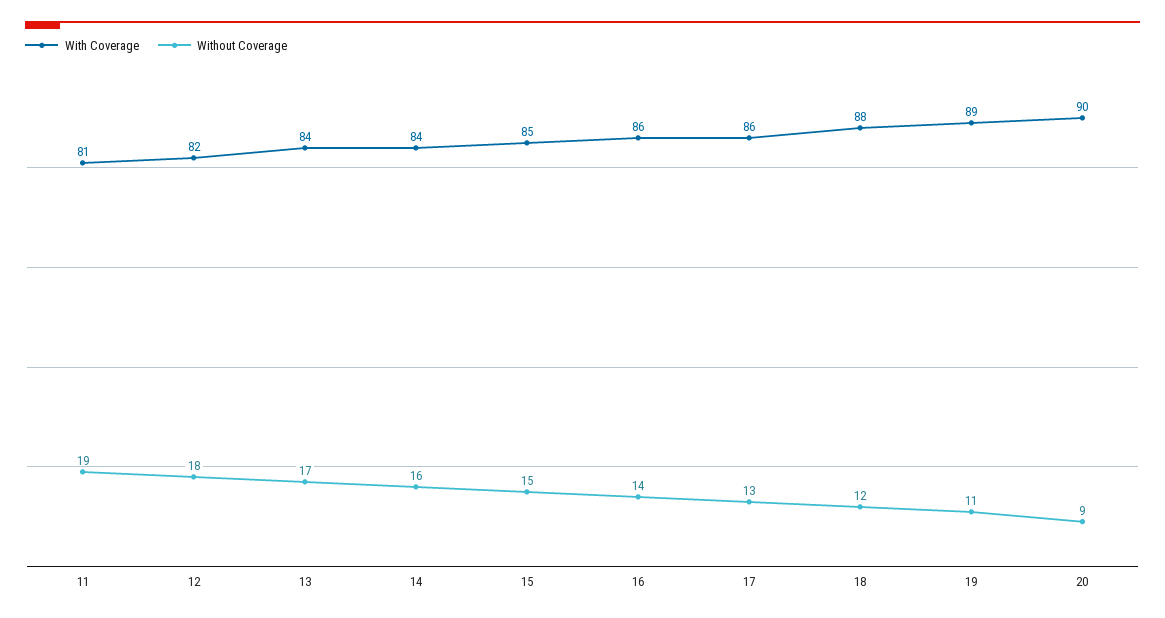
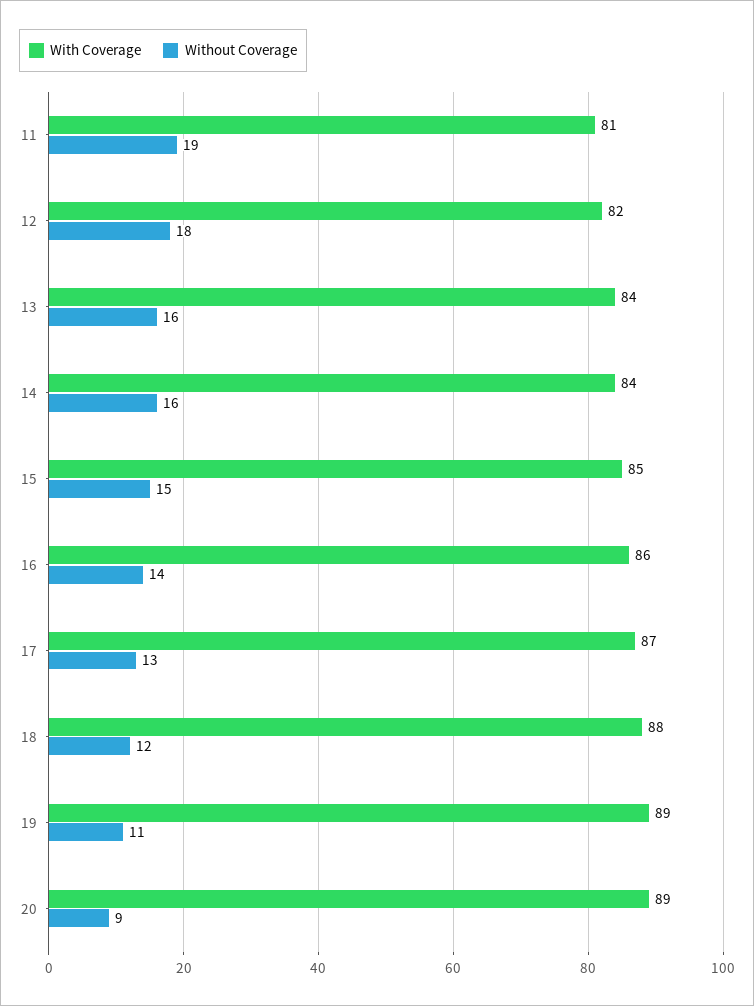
Without Coverage, 13: 17 -> 16
With Coverage, 17: 86 -> 87
With Coverage, 20: 90 -> 89

